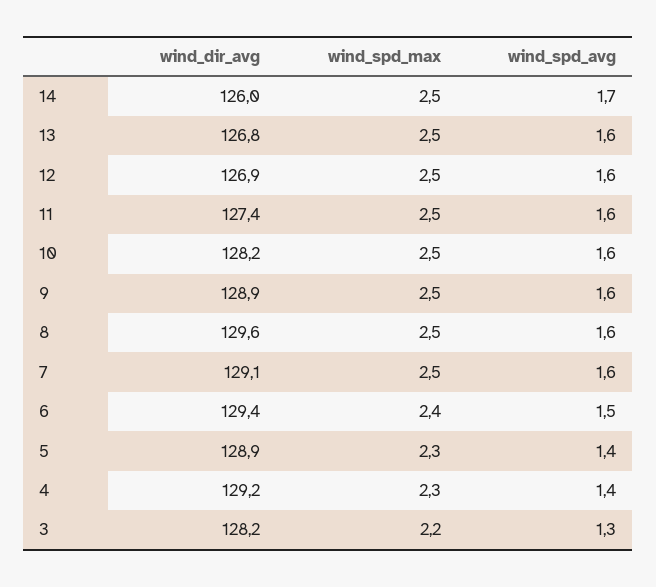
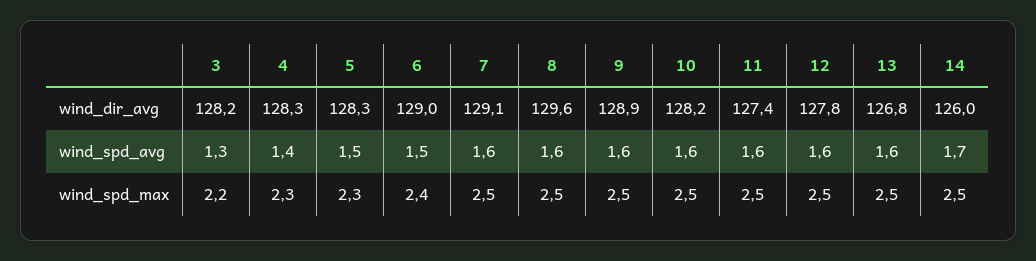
wind_dir_avg, 12: 126.9 -> 127.8
wind_dir_avg, 6: 129.4 -> 129
wind_dir_avg, 5: 128.9 -> 128.3
wind_spd_avg, 5: 1.4 -> 1.5
wind_dir_avg, 4: 129.2 -> 128.3

